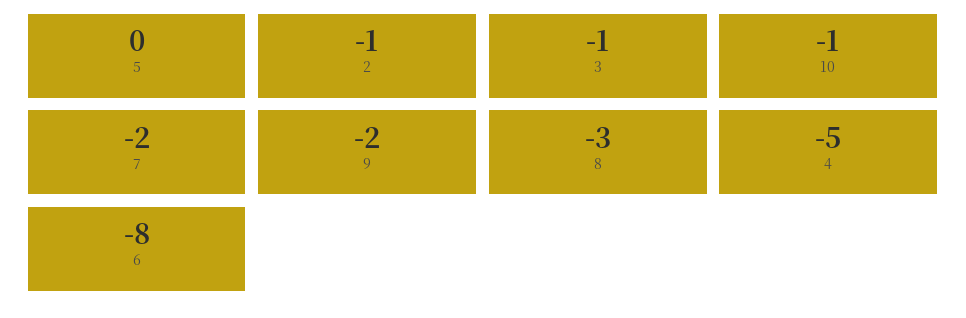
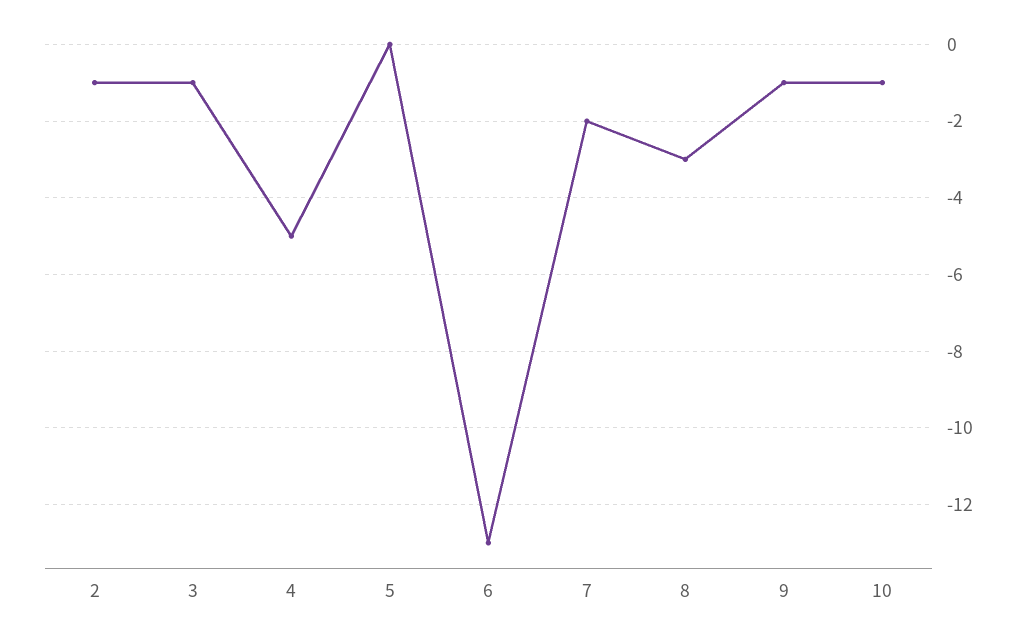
9: -2 -> -1
6: -8 -> -13

